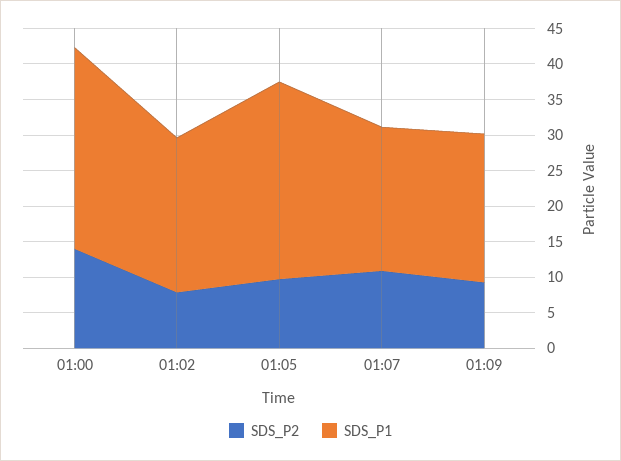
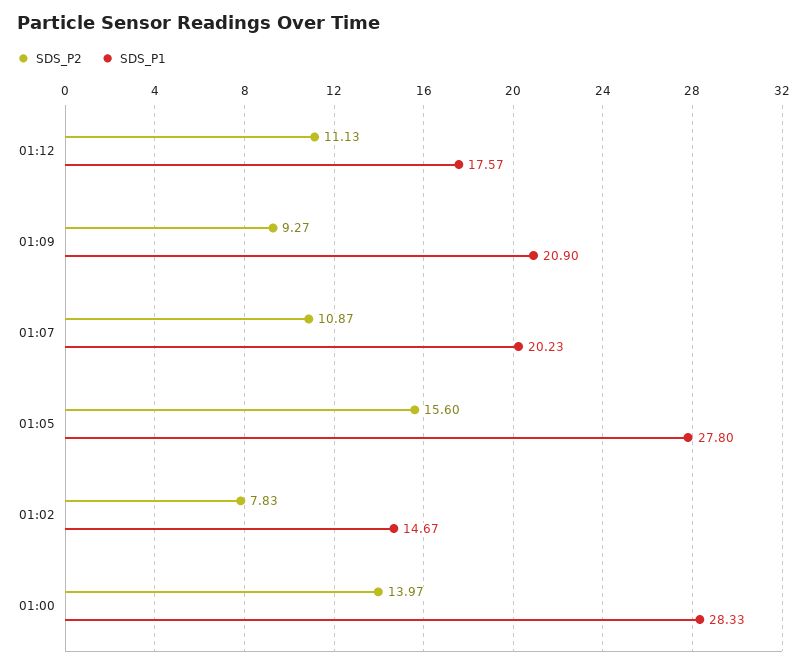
SDS_P1, 01:02: 22.5 -> 14.67
SDS_P2, 01:05: 10 -> 15.6
SDS_P2, 01:12: none -> 11.13
SDS_P1, 01:12: none -> 17.57

